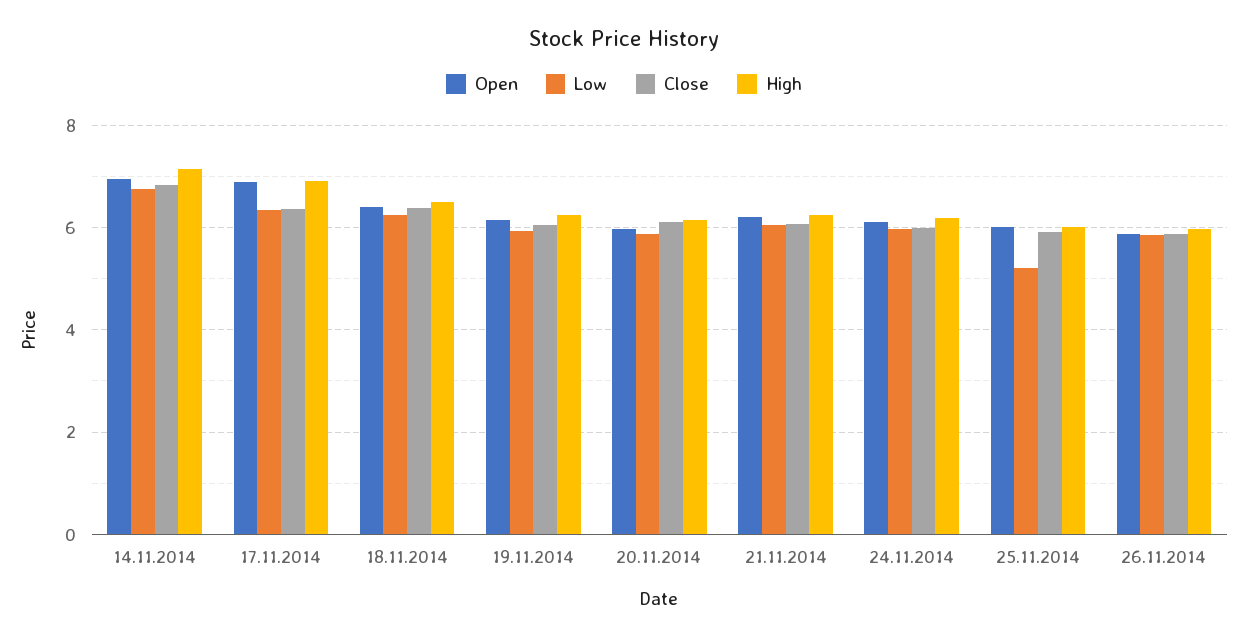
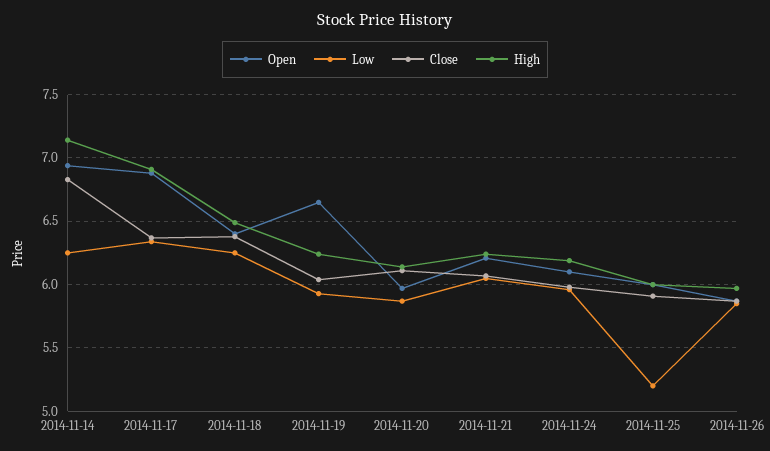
Low, 14.11.2014: 6.8 -> 6.25
Open, 19.11.2014: 6.2 -> 6.65

